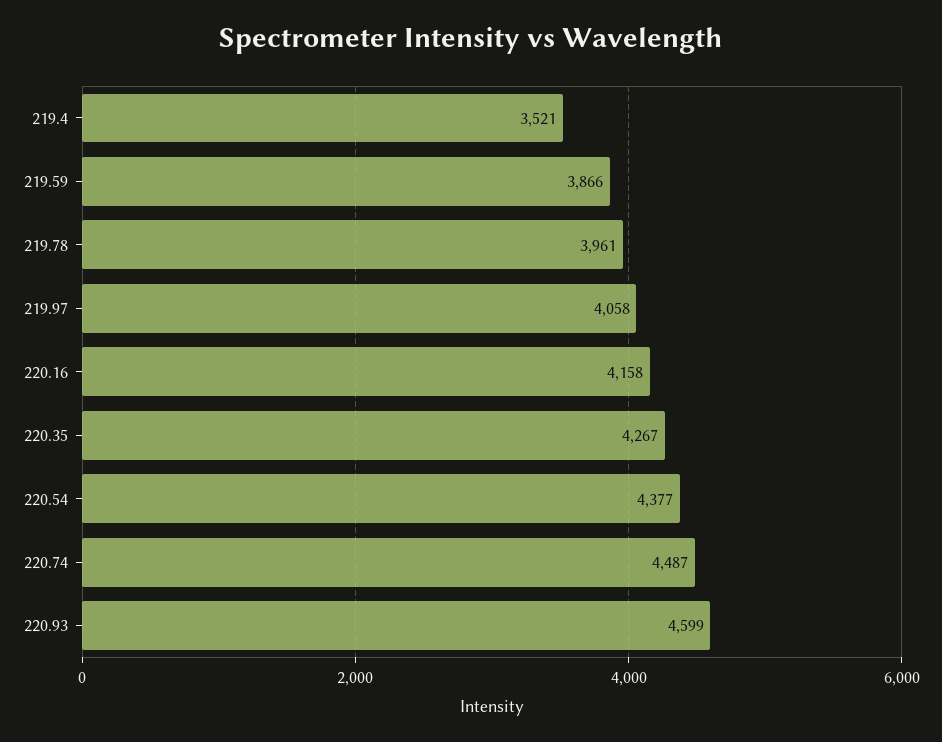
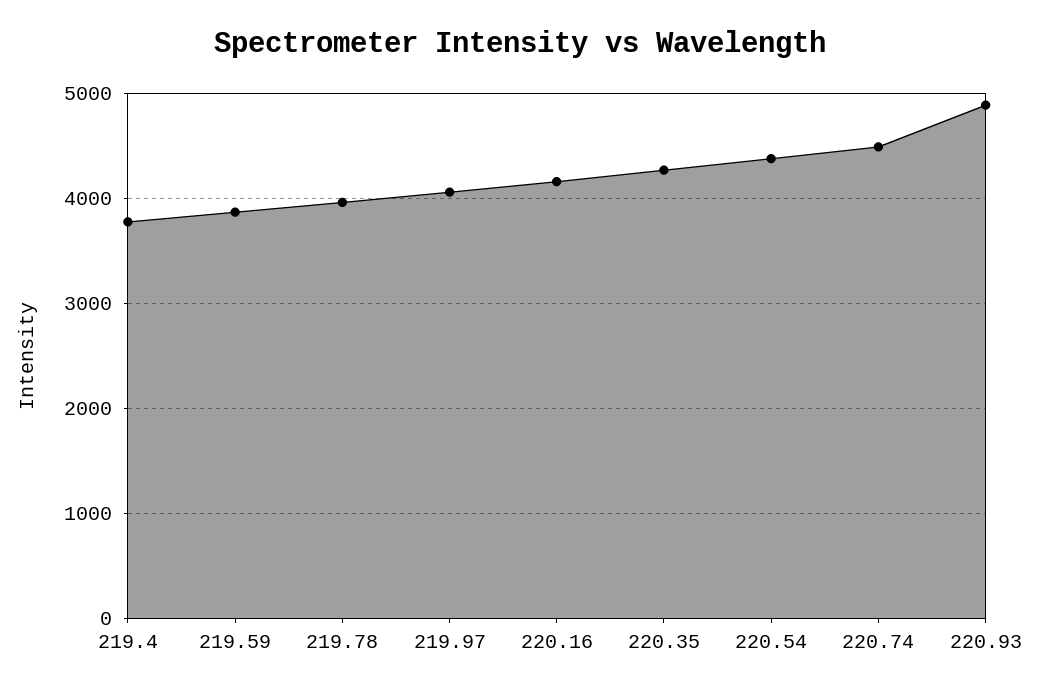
219.4: 3521 -> 3800
220.93: 4599 -> 4900

